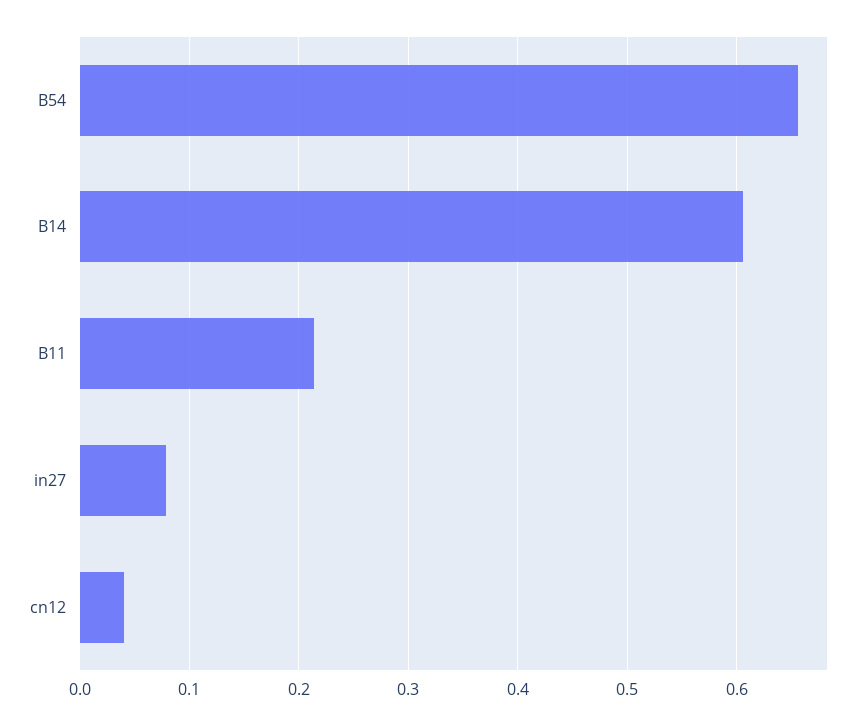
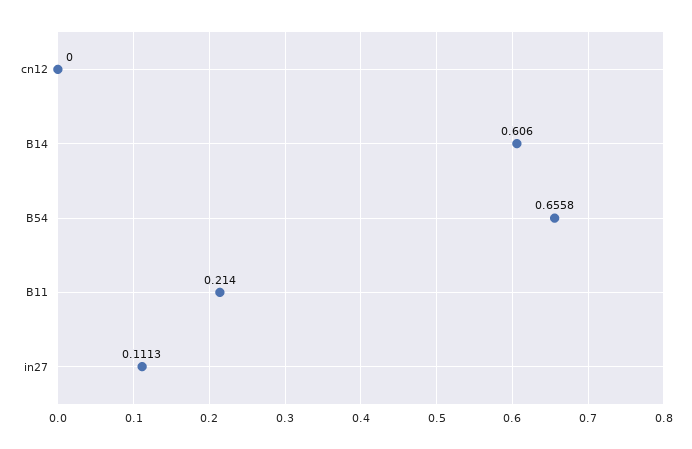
in27: 0.08 -> 0.1113
cn12: 0.04 -> 0

